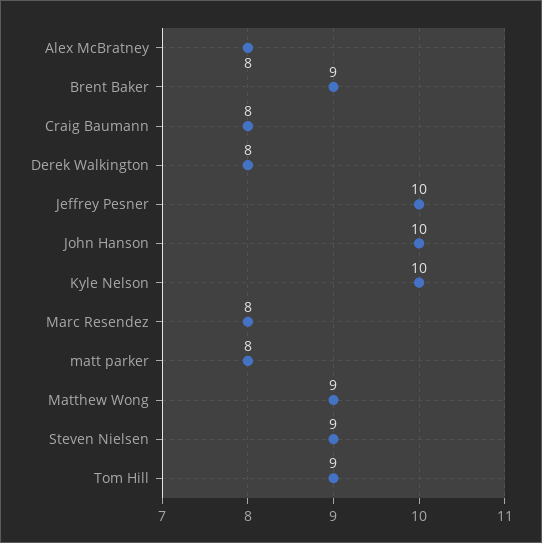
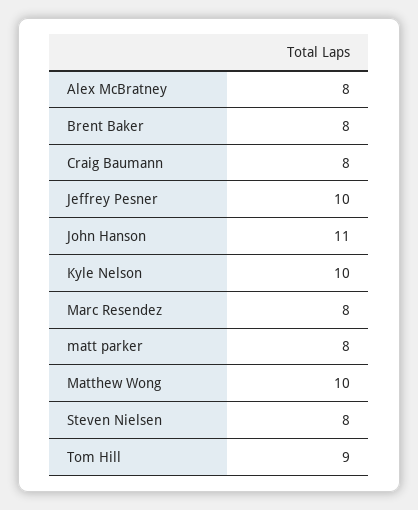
Brent Baker: 9 -> 8
Derek Walkington: 8 -> none
John Hanson: 10 -> 11
Matthew Wong: 9 -> 10
Steven Nielsen: 9 -> 8

